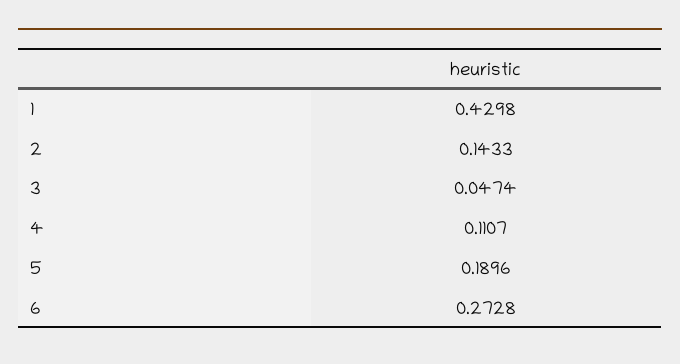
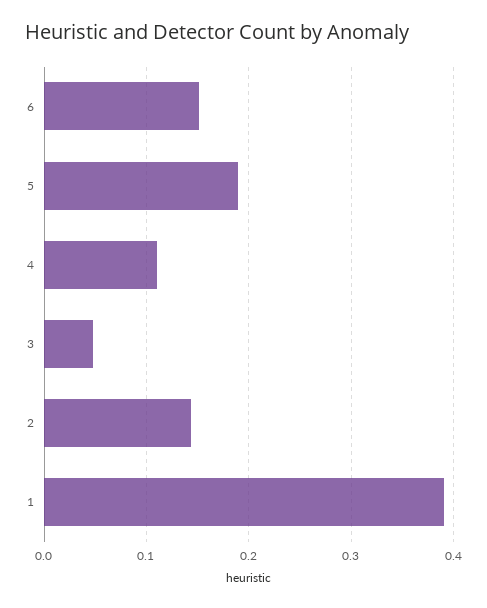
1: 0.4298 -> 0.39
6: 0.2728 -> 0.15

